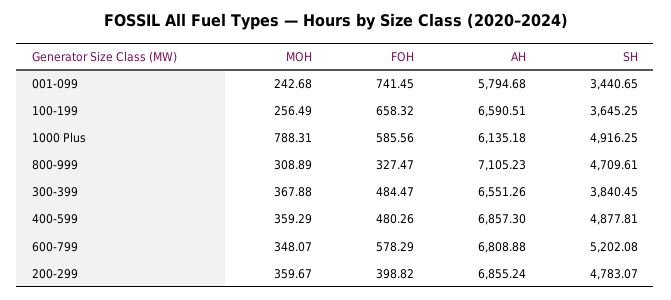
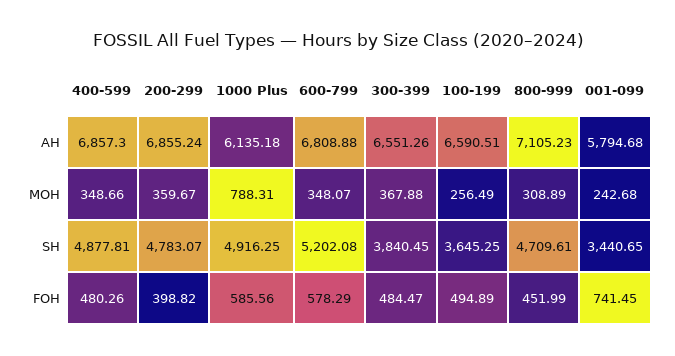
FOH, 100-199: 658.32 -> 494.89
FOH, 800-999: 327.47 -> 451.99
MOH, 400-599: 359.29 -> 348.66

